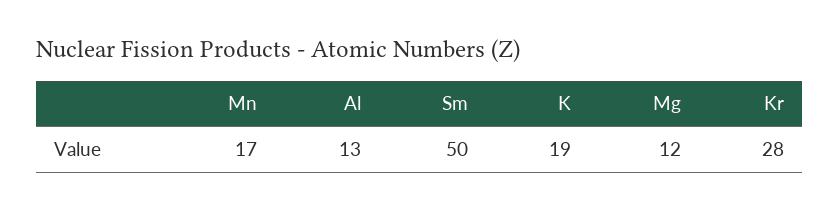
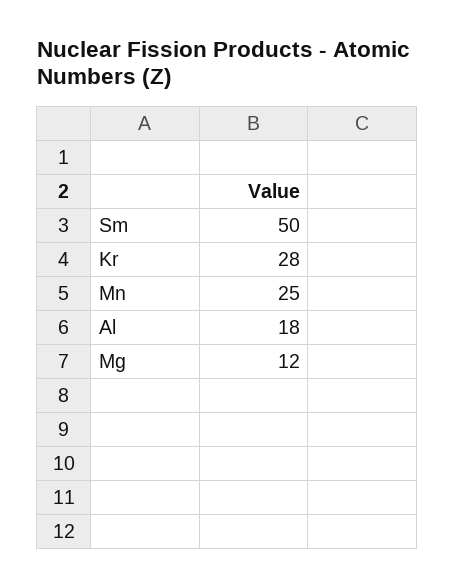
Mn: 17 -> 25
Al: 13 -> 18
K: 19 -> none

